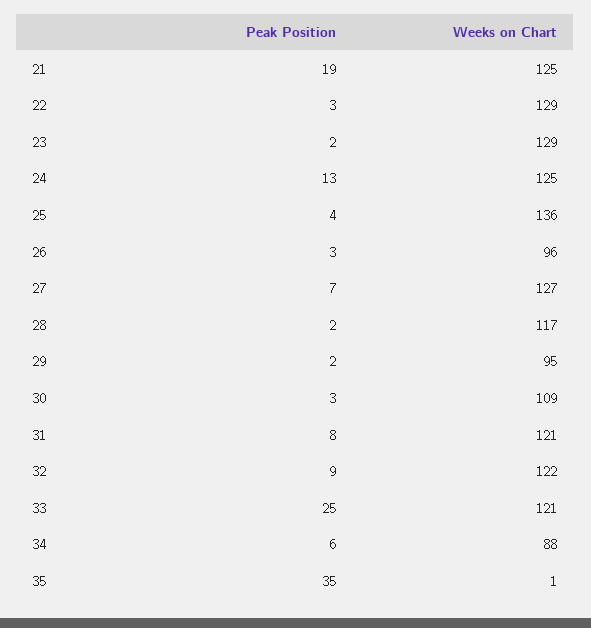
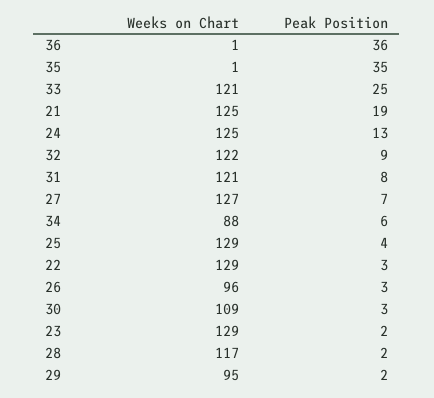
Weeks on Chart, 25: 136 -> 129
Weeks on Chart, 36: none -> 1
Peak Position, 36: none -> 36

